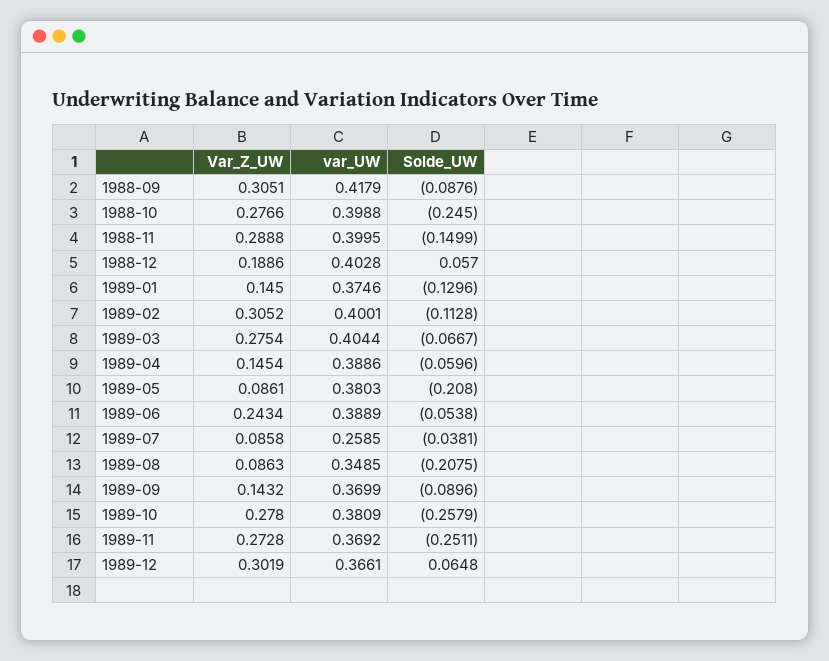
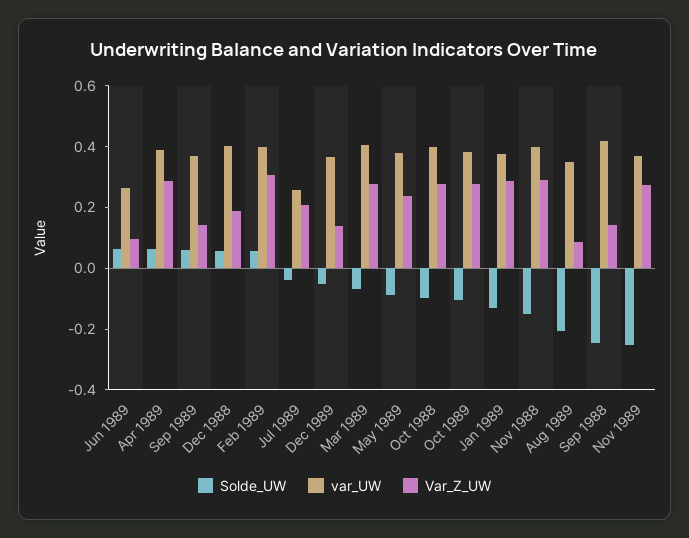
Var_Z_UW, 1988-09: 0.3051 -> 0.15
Solde_UW, 1988-09: -0.0876 -> -0.25
Solde_UW, 1988-10: -0.245 -> -0.1
Var_Z_UW, 1989-01: 0.145 -> 0.3
Solde_UW, 1989-02: -0.1128 -> 0.05
Var_Z_UW, 1989-04: 0.1454 -> 0.3
Solde_UW, 1989-04: -0.0596 -> 0.05
Var_Z_UW, 1989-05: 0.0861 -> 0.25
Solde_UW, 1989-05: -0.208 -> -0.1
Var_Z_UW, 1989-06: 0.2434 -> 0.1
var_UW, 1989-06: 0.3889 -> 0.25
Solde_UW, 1989-06: -0.0538 -> 0.05
Var_Z_UW, 1989-07: 0.0858 -> 0.2
Solde_UW, 1989-09: -0.0896 -> 0.05
Solde_UW, 1989-10: -0.2579 -> -0.1
Var_Z_UW, 1989-12: 0.3019 -> 0.15
Solde_UW, 1989-12: 0.0648 -> -0.05

